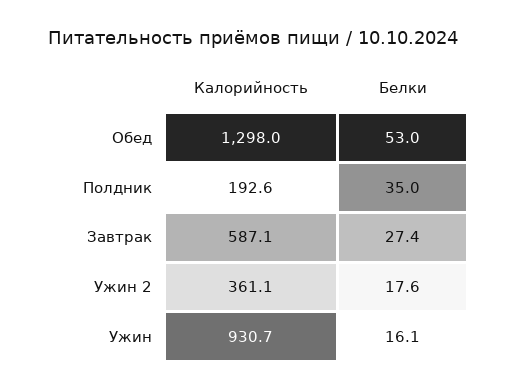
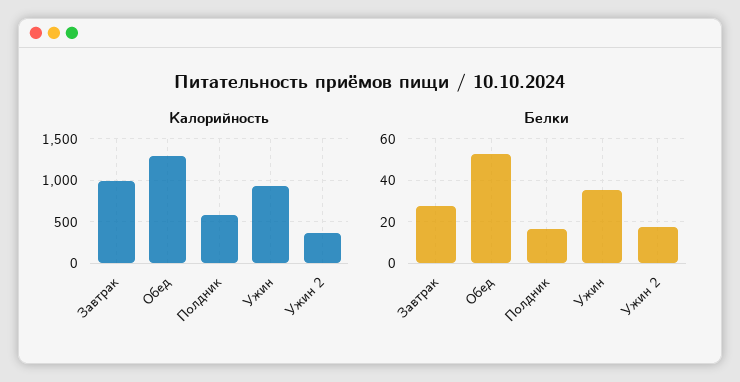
Калорийность, Полдник: 192.6 -> 600
Белки, Полдник: 35 -> 15
Калорийность, Завтрак: 587.1 -> 1000
Белки, Ужин: 16.1 -> 35

